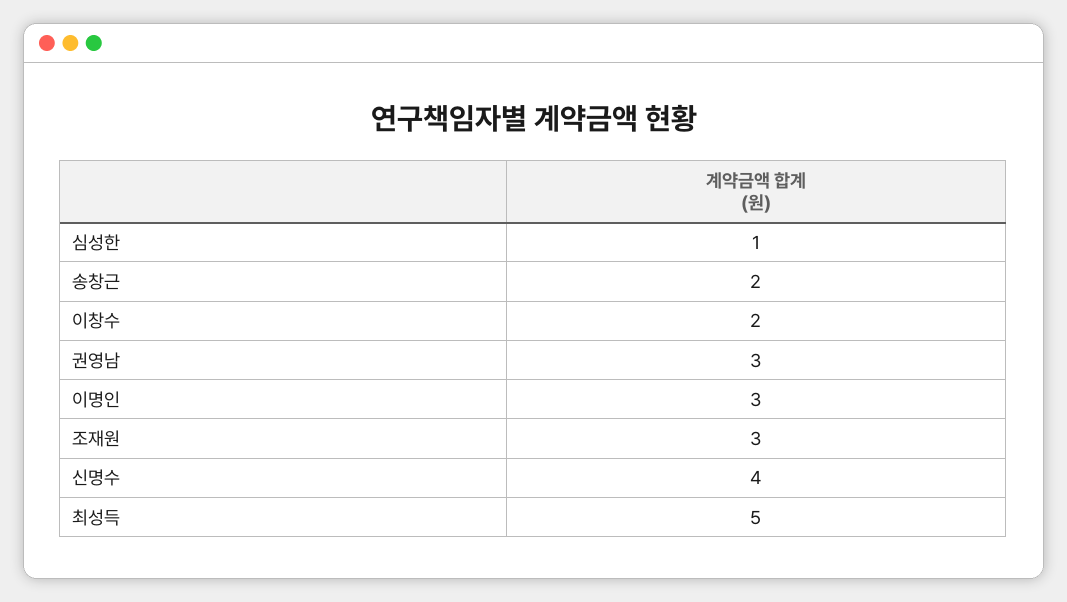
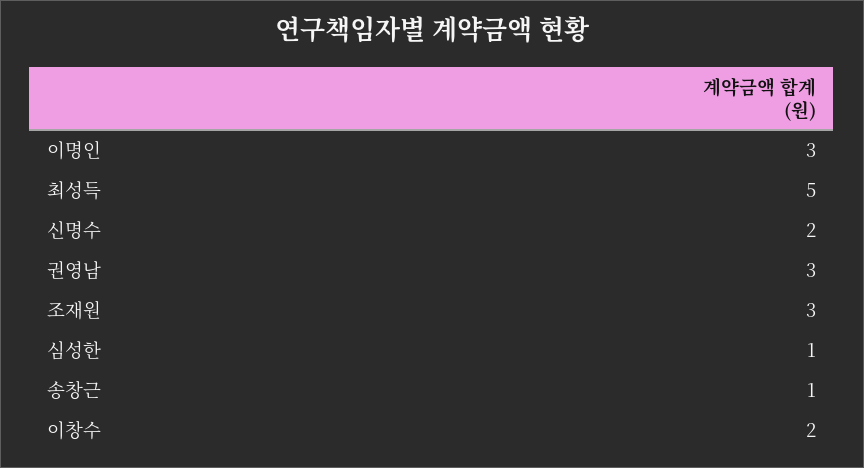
송창근: 2 -> 1
신명수: 4 -> 2

